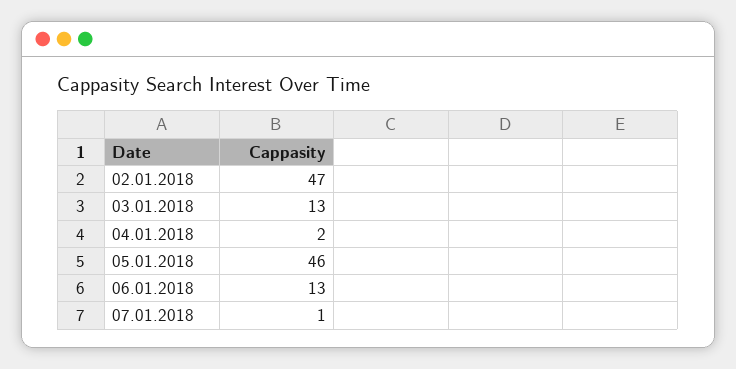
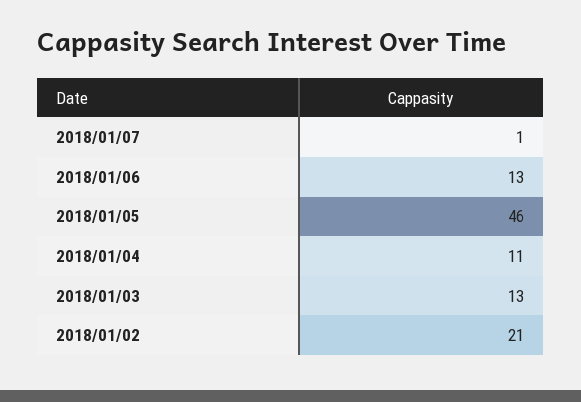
02.01.2018: 47 -> 21
04.01.2018: 2 -> 11

